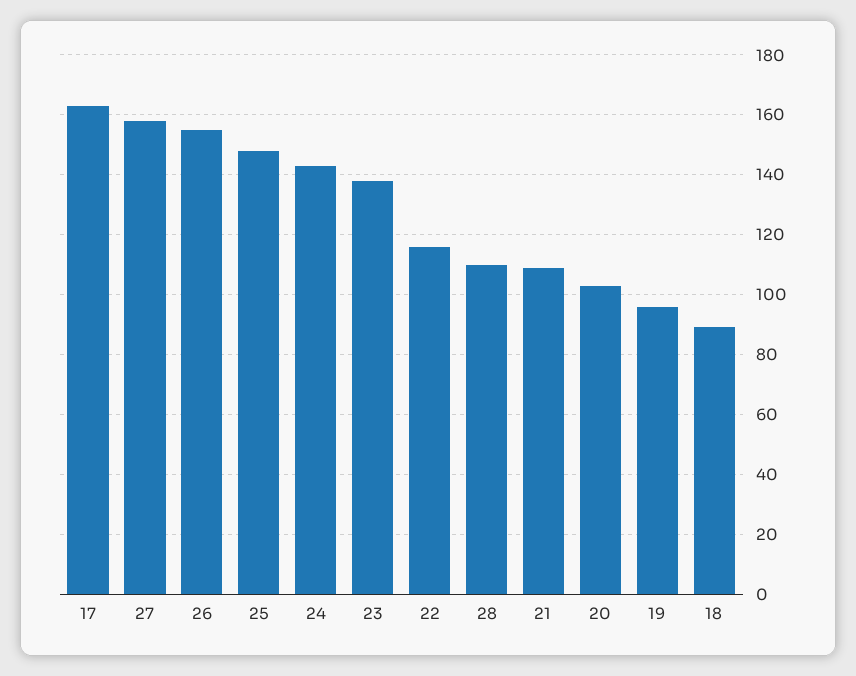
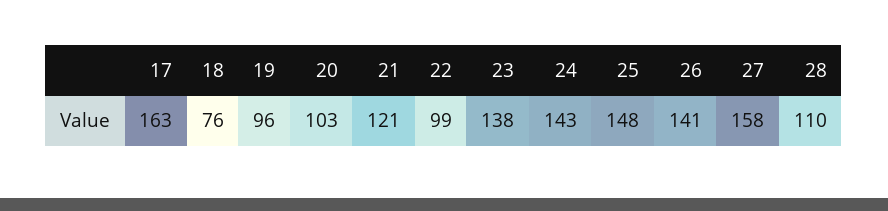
26: 155 -> 141
22: 115 -> 99
21: 110 -> 121
18: 90 -> 76

